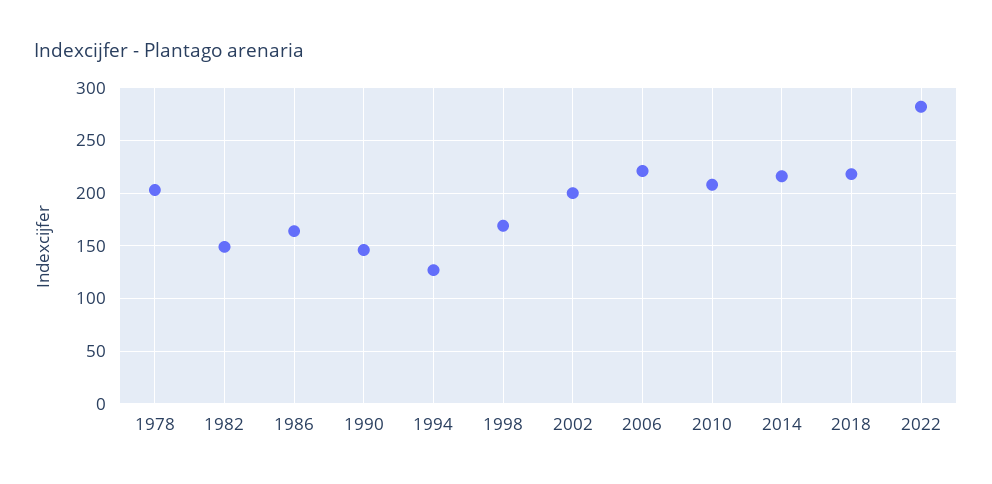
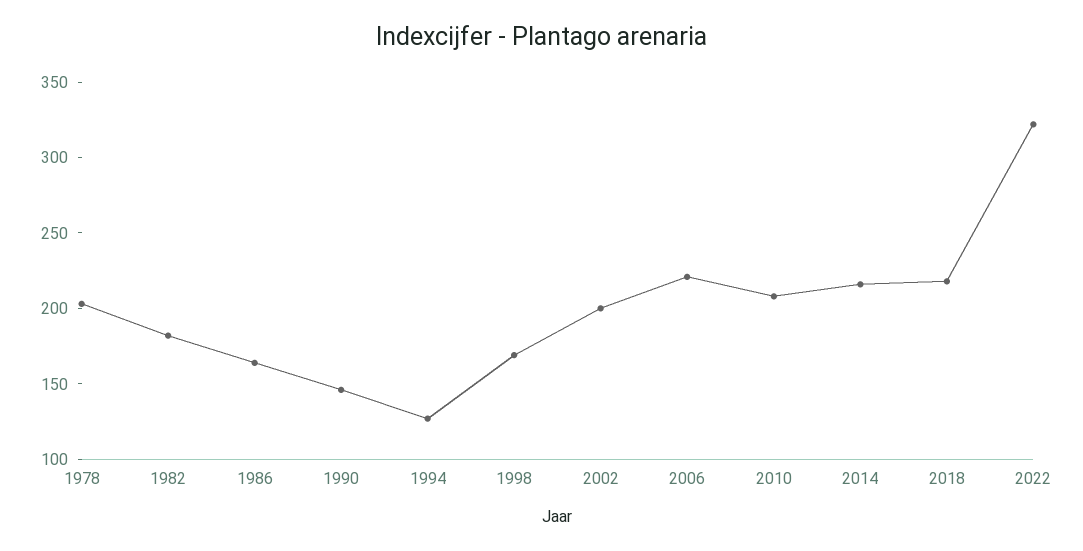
1982: 150 -> 180
2022: 280 -> 320

